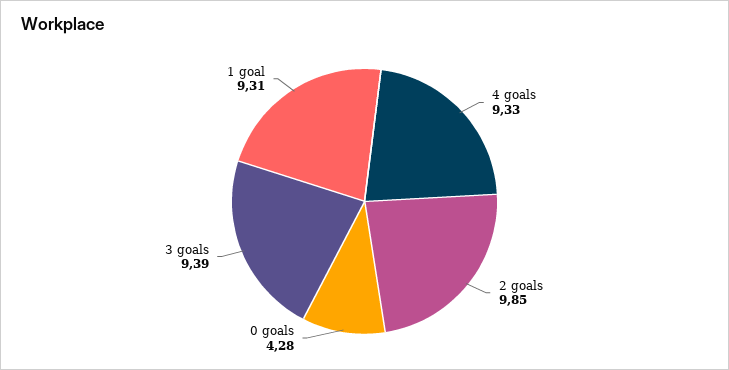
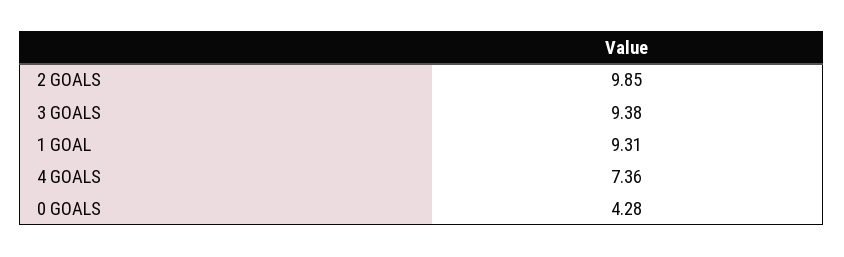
4 goals: 9.33 -> 7.36
3 goals: 9.39 -> 9.38

